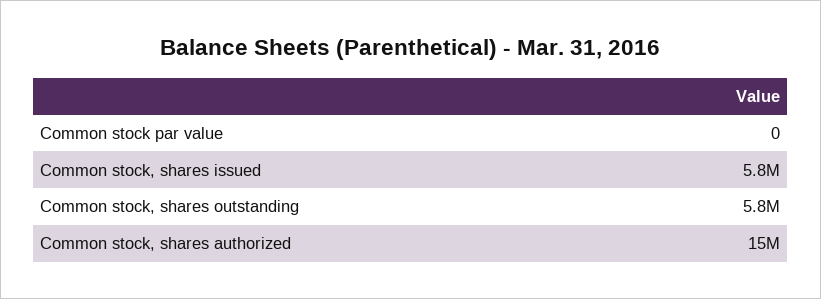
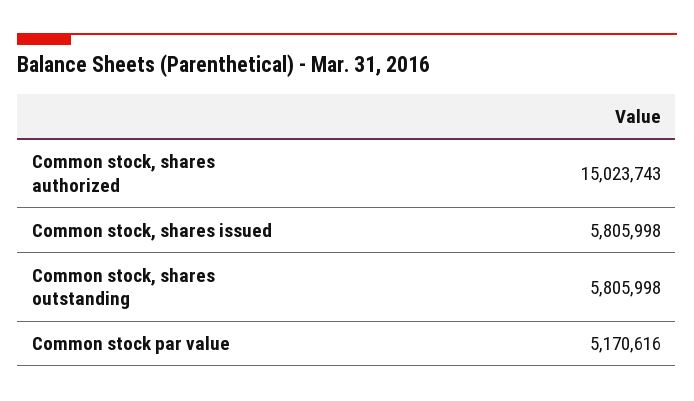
Common stock par value: 0 -> 5170616

